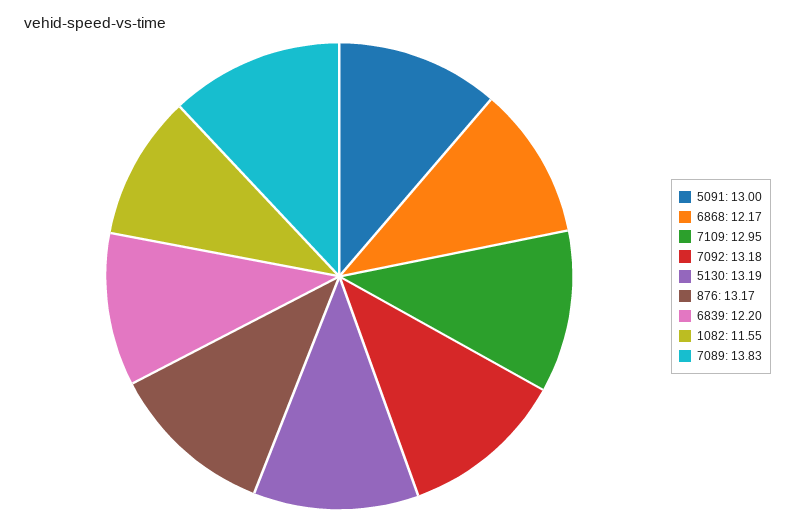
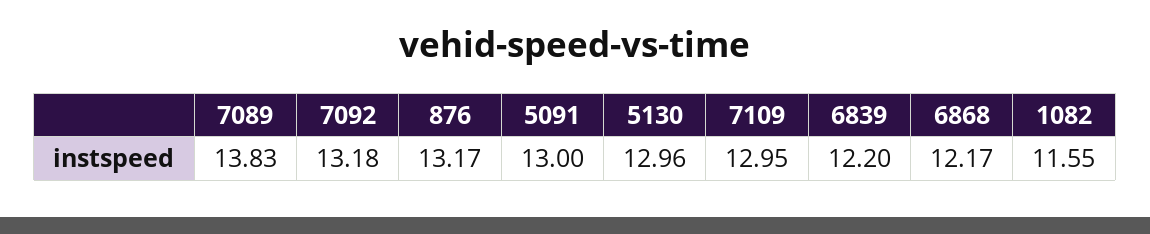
5130: 13.19 -> 12.96

